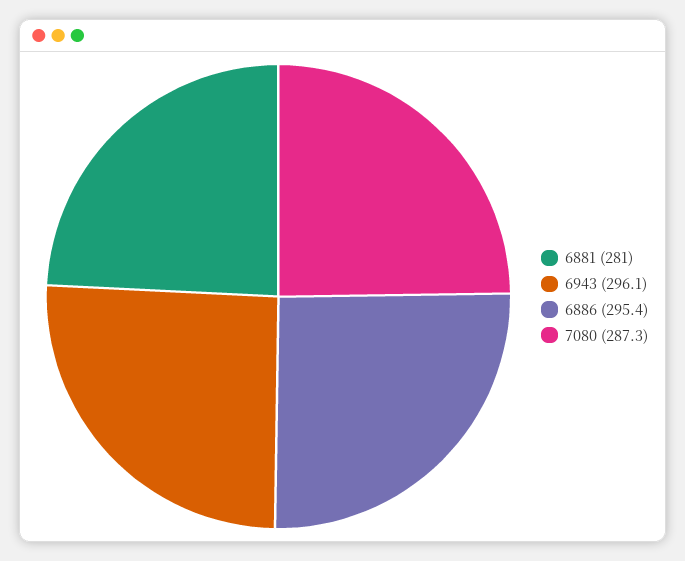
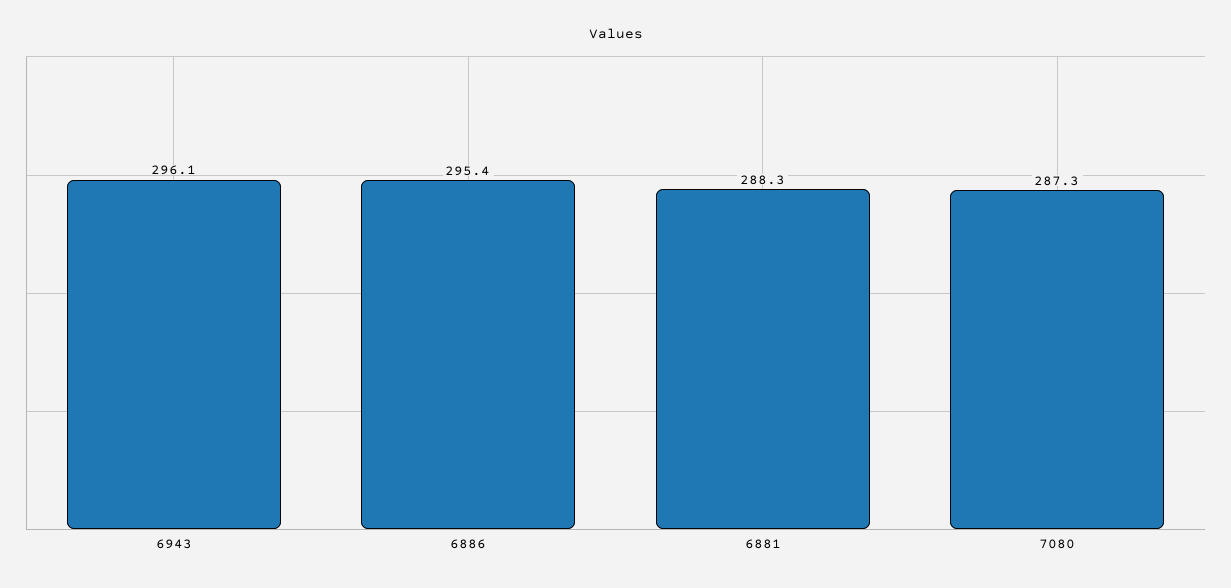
6881: 281 -> 288.3

